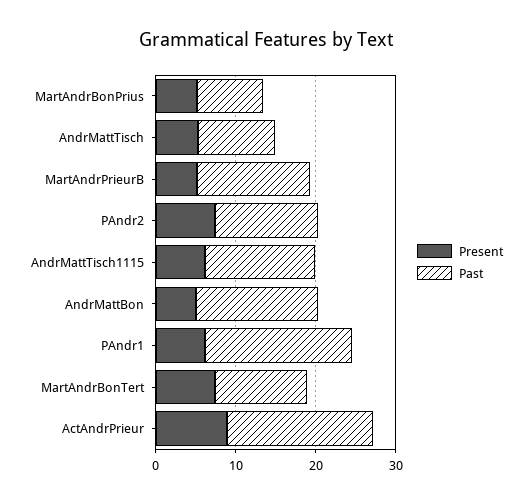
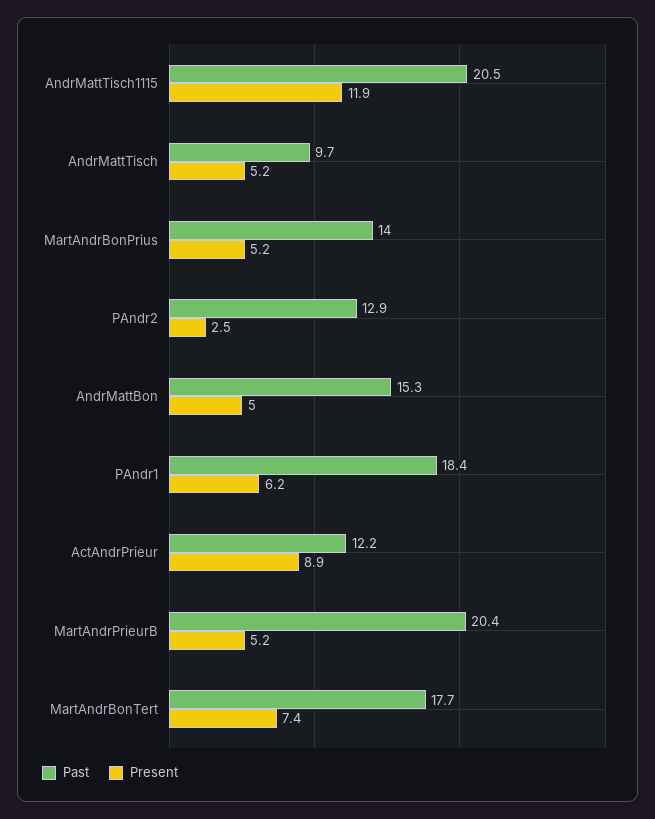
Past, MartAndrBonPrius: 8 -> 14
Past, MartAndrPrieurB: 14 -> 20.4
Present, PAndr2: 8 -> 2.5
Present, AndrMattTisch1115: 6 -> 11.9
Past, AndrMattTisch1115: 14 -> 20.5
Past, MartAndrBonTert: 12 -> 17.7
Past, ActAndrPrieur: 18 -> 12.2

